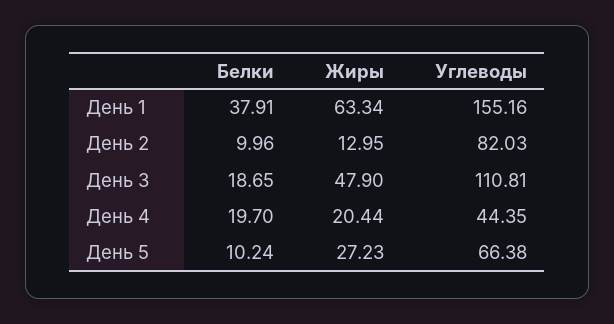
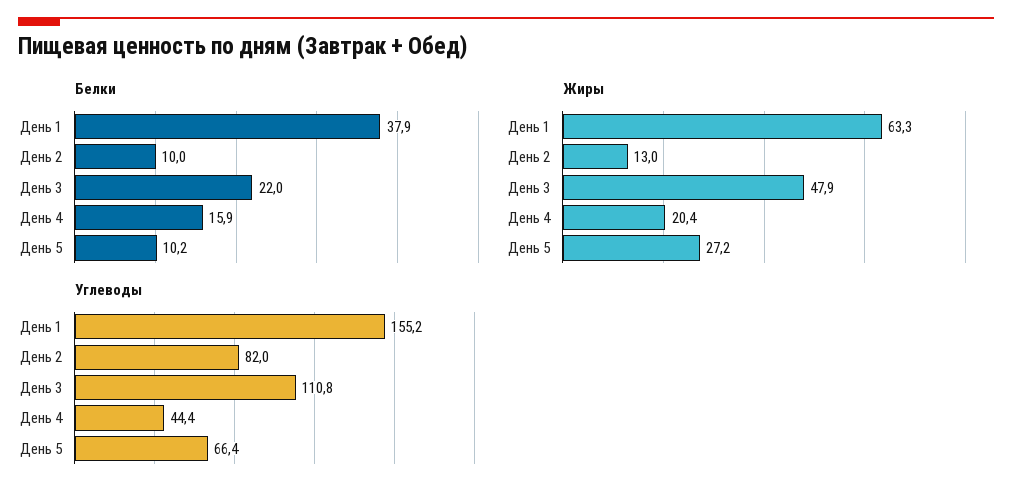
Белки, День 3: 18.65 -> 22
Белки, День 4: 19.7 -> 15.9

